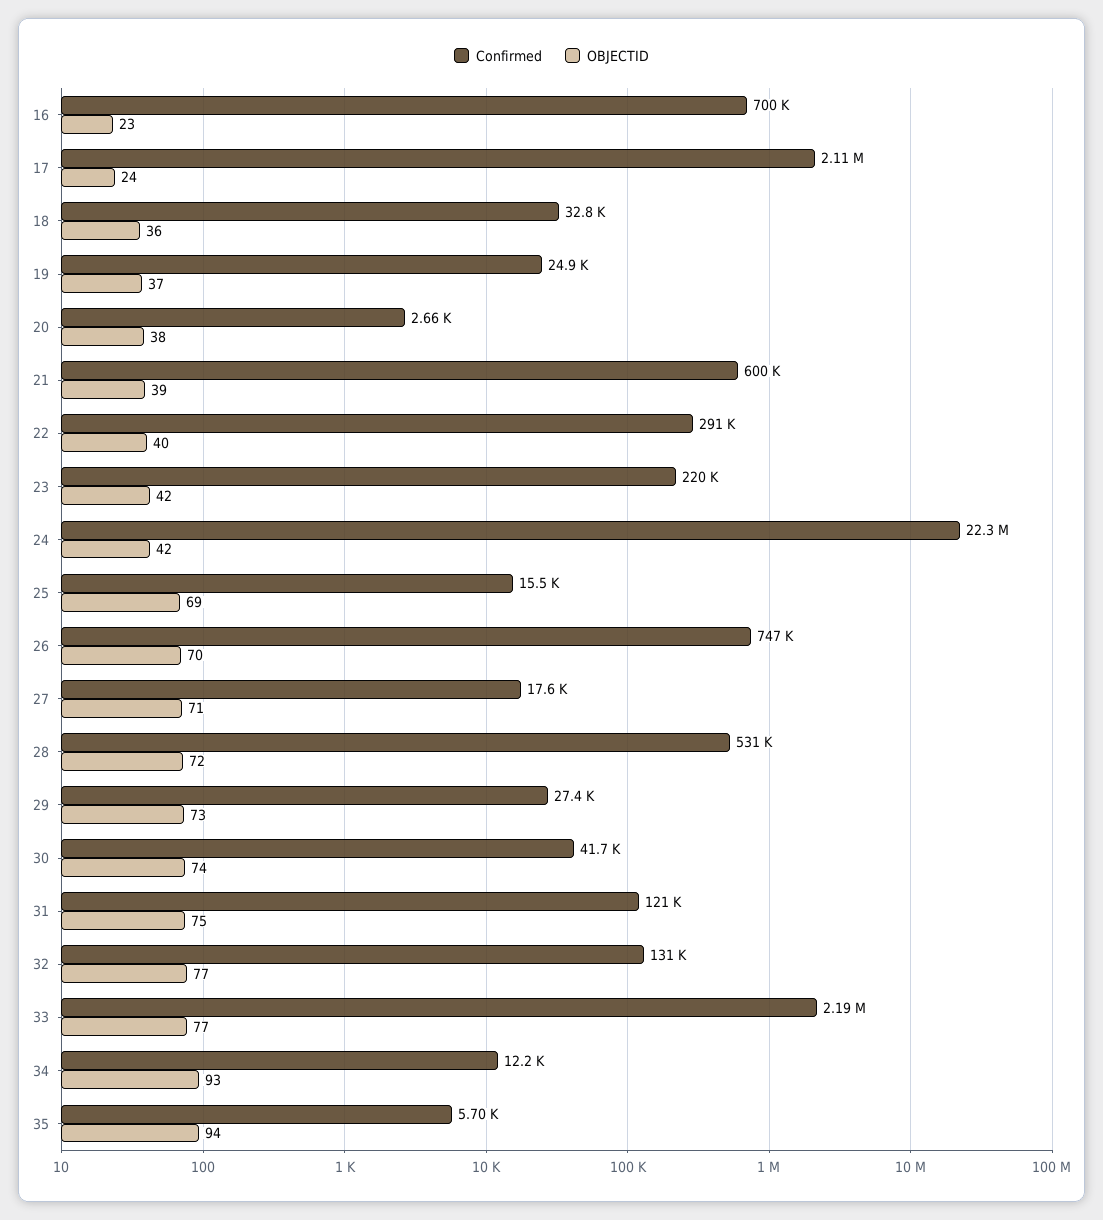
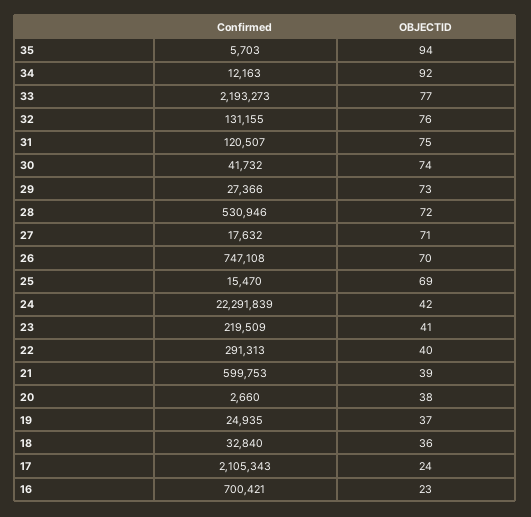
OBJECTID, 23: 42 -> 41
OBJECTID, 32: 77 -> 76
OBJECTID, 34: 93 -> 92

